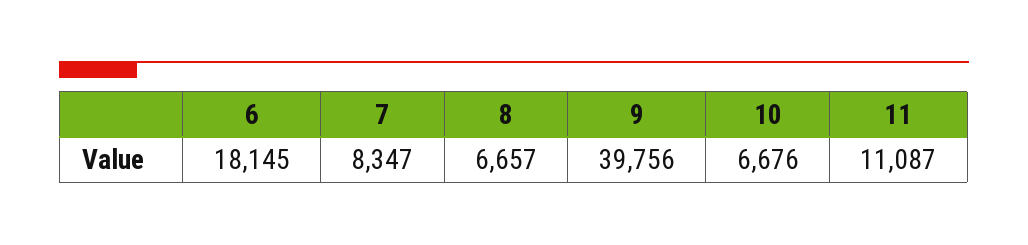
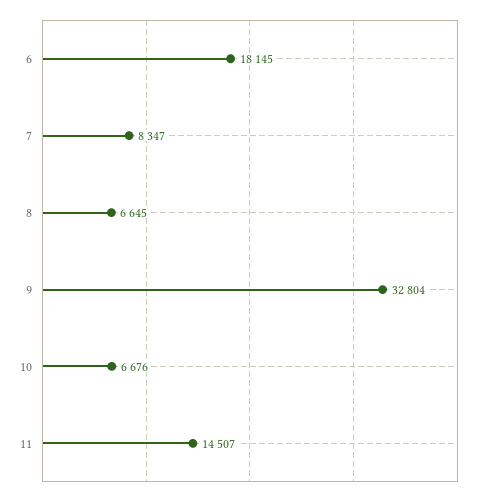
8: 6657 -> 6645
9: 39756 -> 32804
11: 11087 -> 14507

